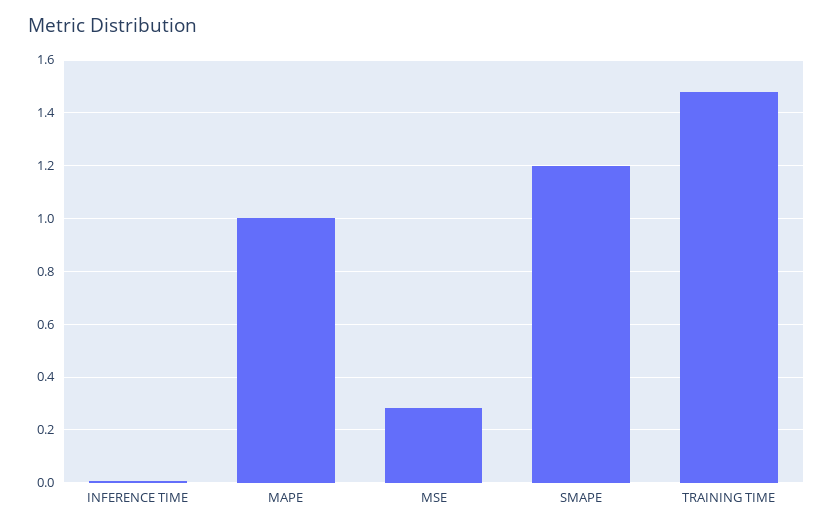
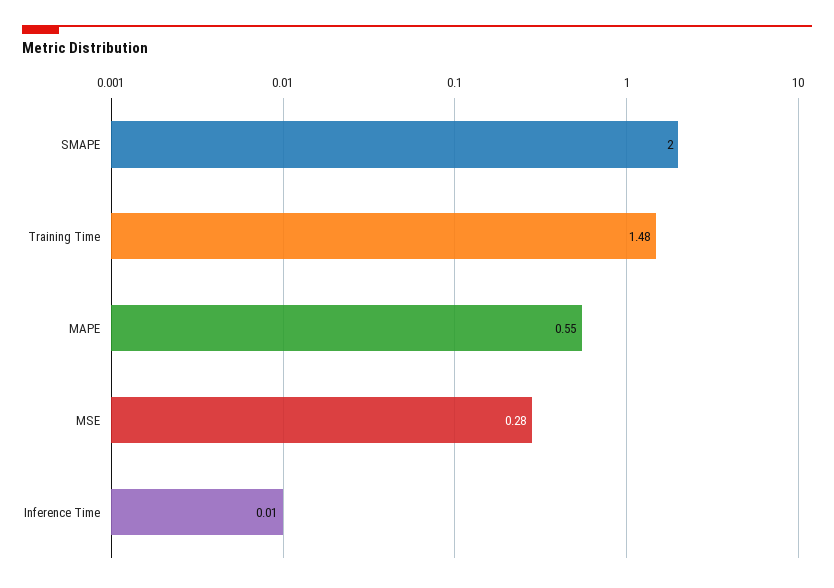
MAPE: 1 -> 0.55
SMAPE: 1.2 -> 2

